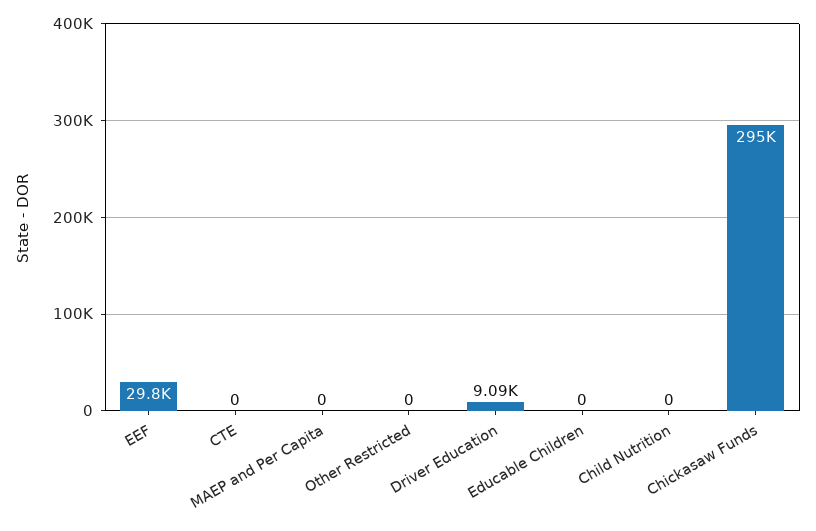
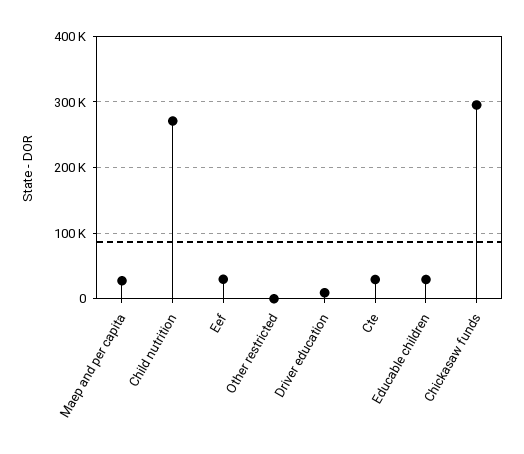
CTE: 0 -> 30000
MAEP and Per Capita: 0 -> 30000
Educable Children: 0 -> 30000
Child Nutrition: 0 -> 270000

